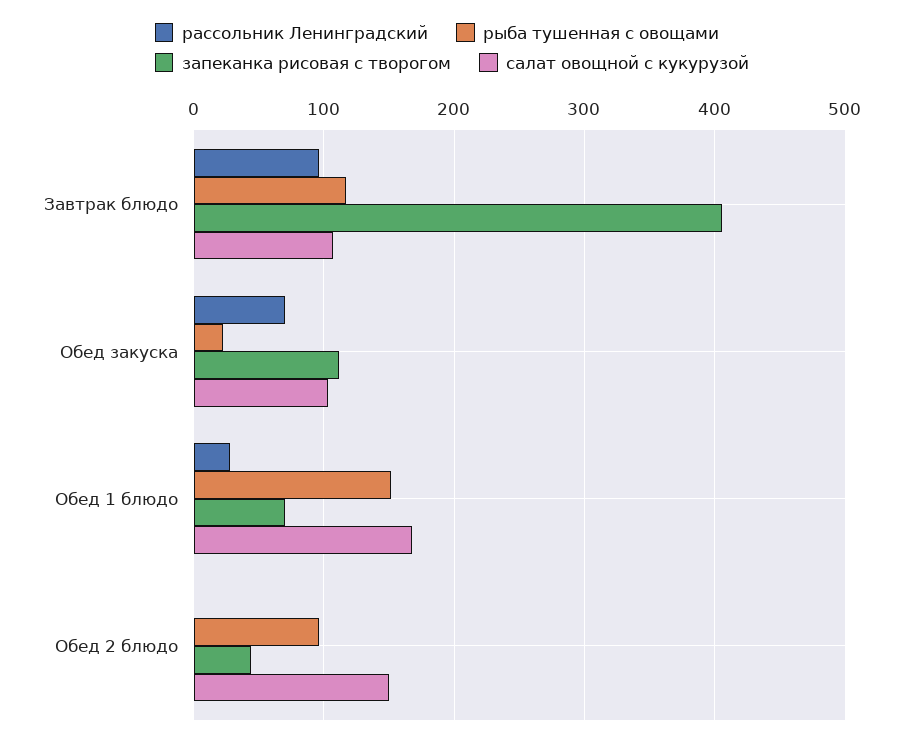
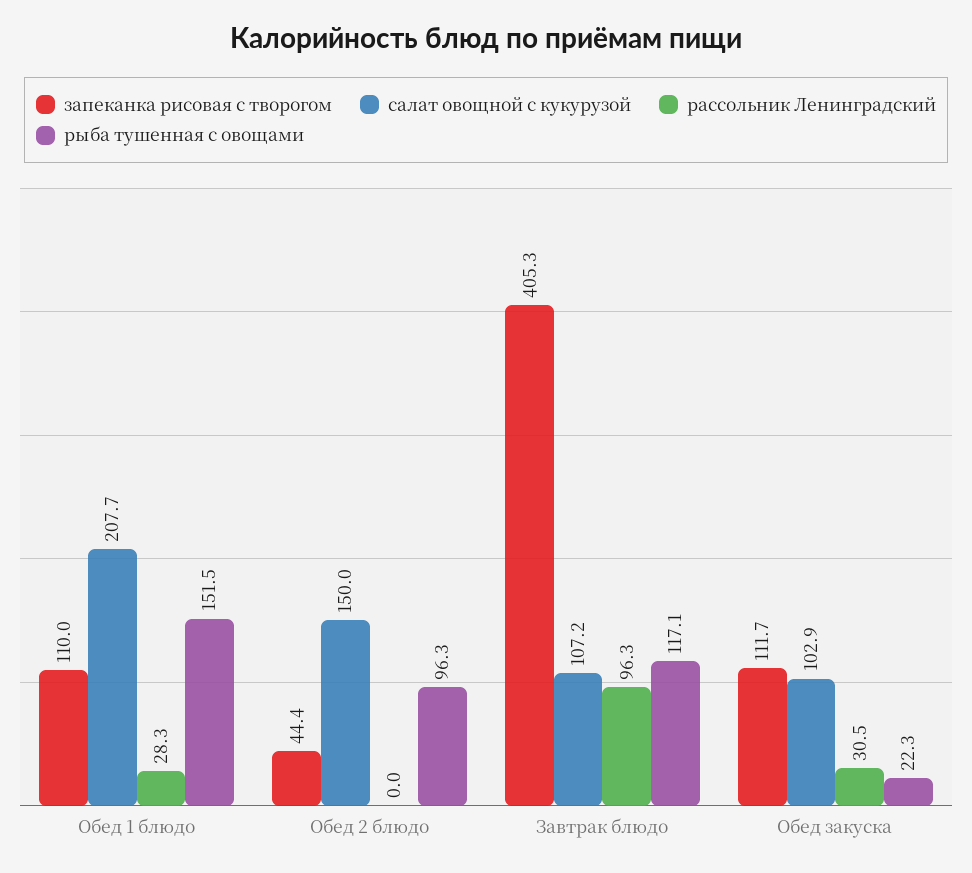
рассольник Ленинградский, Обед закуска: 70 -> 30.5
запеканка рисовая с творогом, Обед 1 блюдо: 70 -> 110
салат овощной с кукурузой, Обед 1 блюдо: 170 -> 207.7

